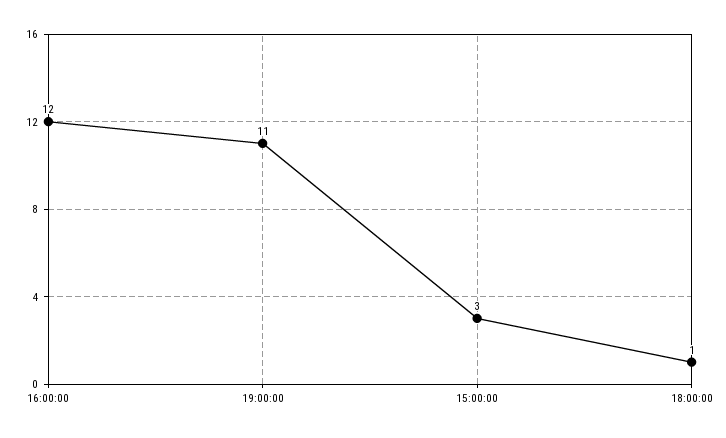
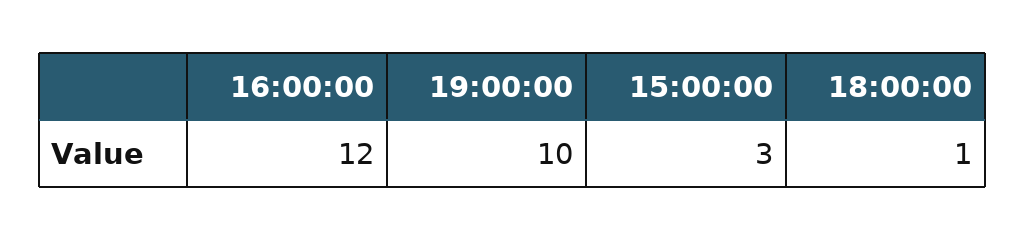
19:00:00: 11 -> 10

